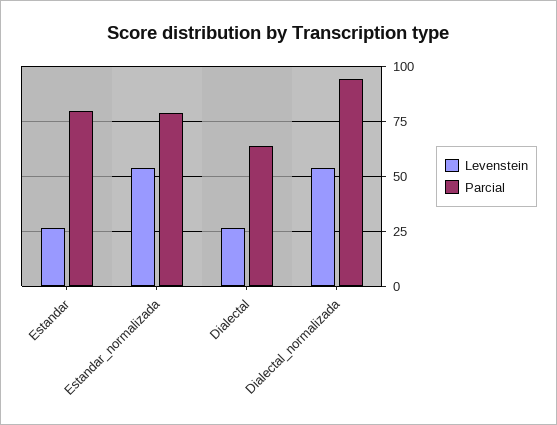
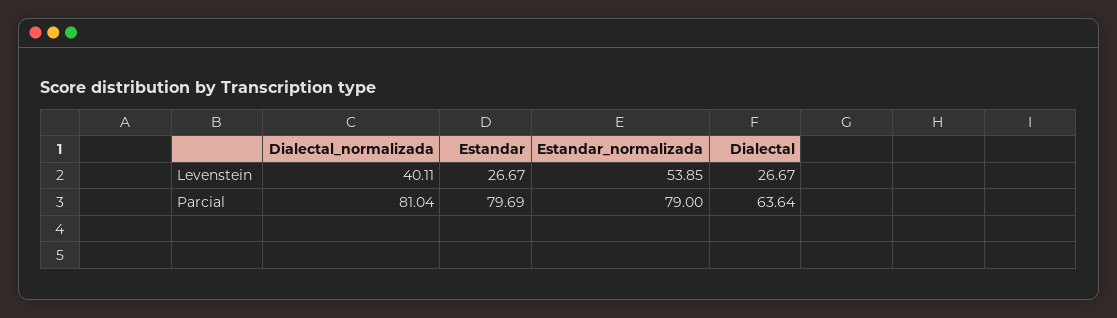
Levenstein, Dialectal_normalizada: 55 -> 40.11
Parcial, Dialectal_normalizada: 95 -> 81.04

